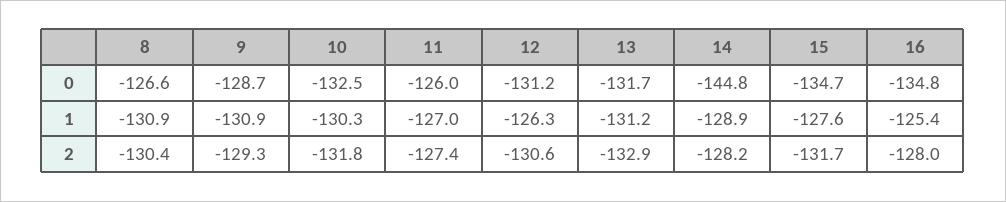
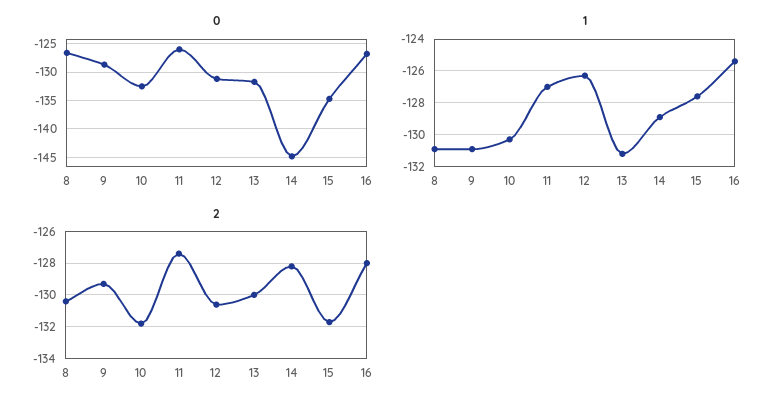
0, 16: -134.8 -> -127.5
2, 13: -132.9 -> -130

